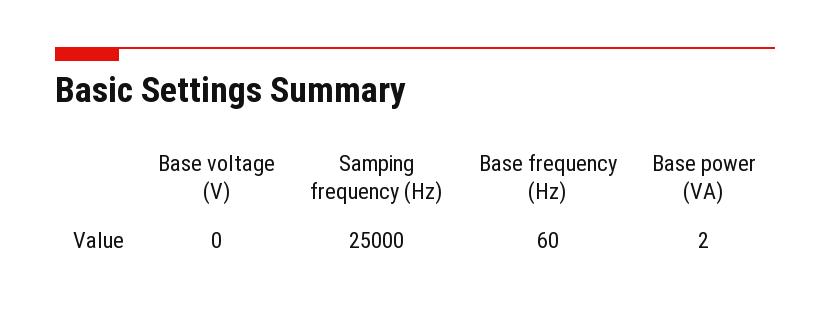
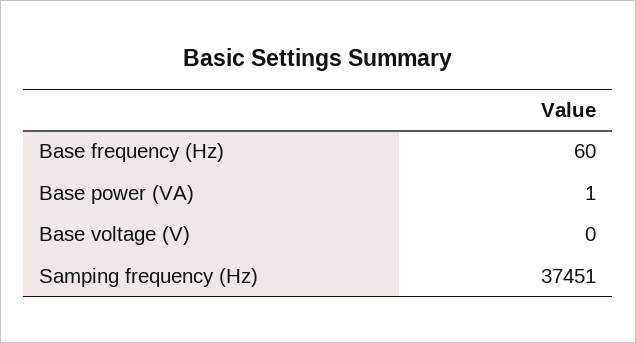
Samping frequency (Hz): 25000 -> 37451
Base power (VA): 2 -> 1

